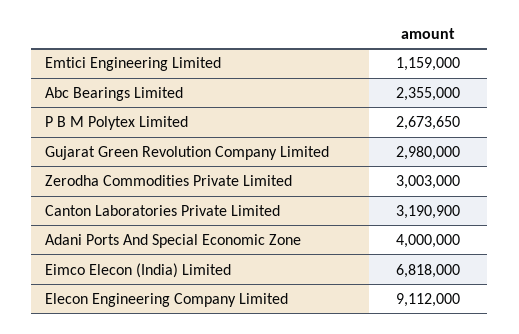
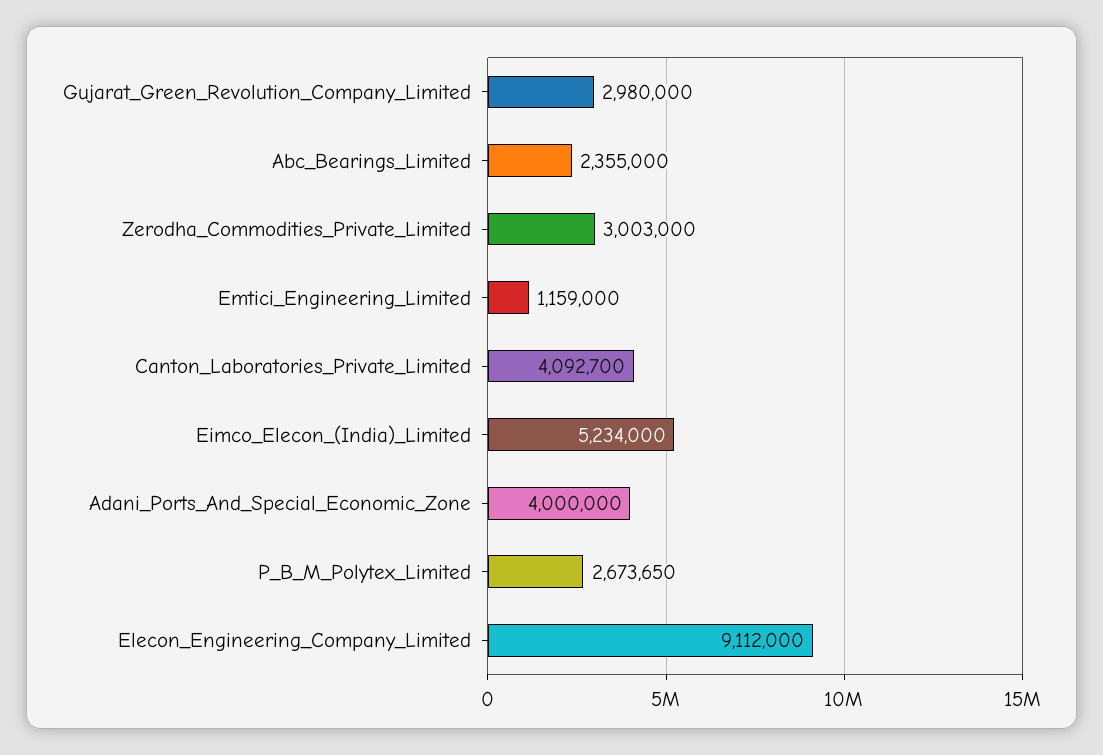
Canton Laboratories Private Limited: 3190900 -> 4092700
Eimco Elecon (India) Limited: 6818000 -> 5234000

